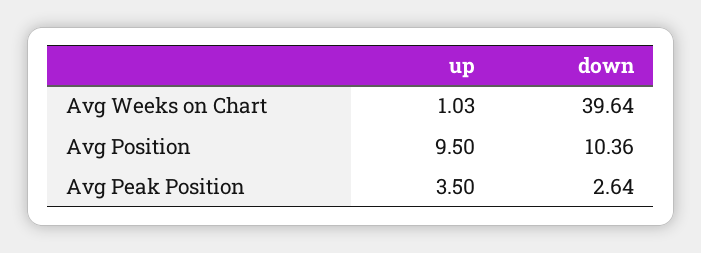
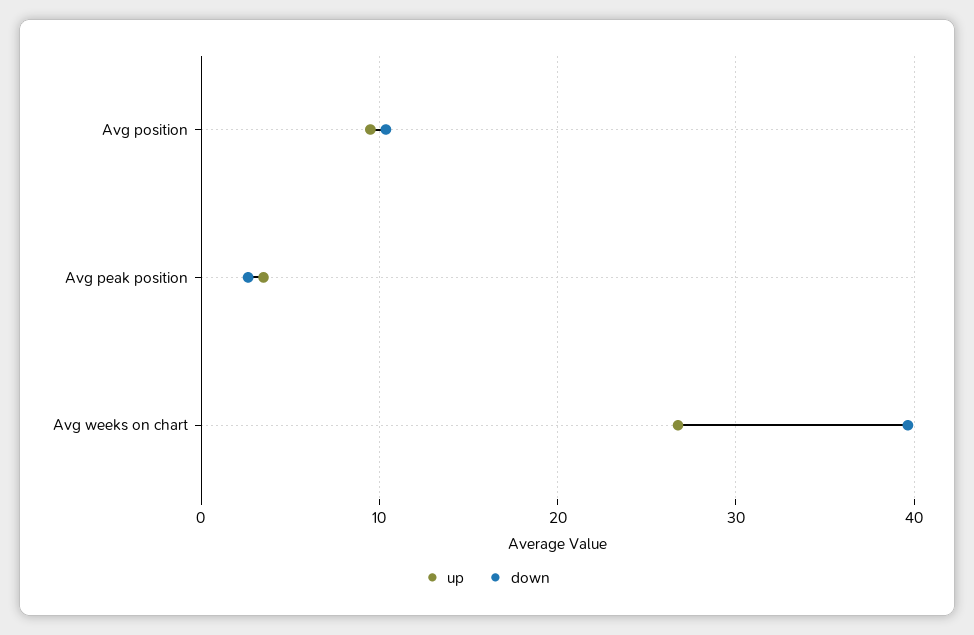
up, Avg Weeks on Chart: 1.03 -> 27

